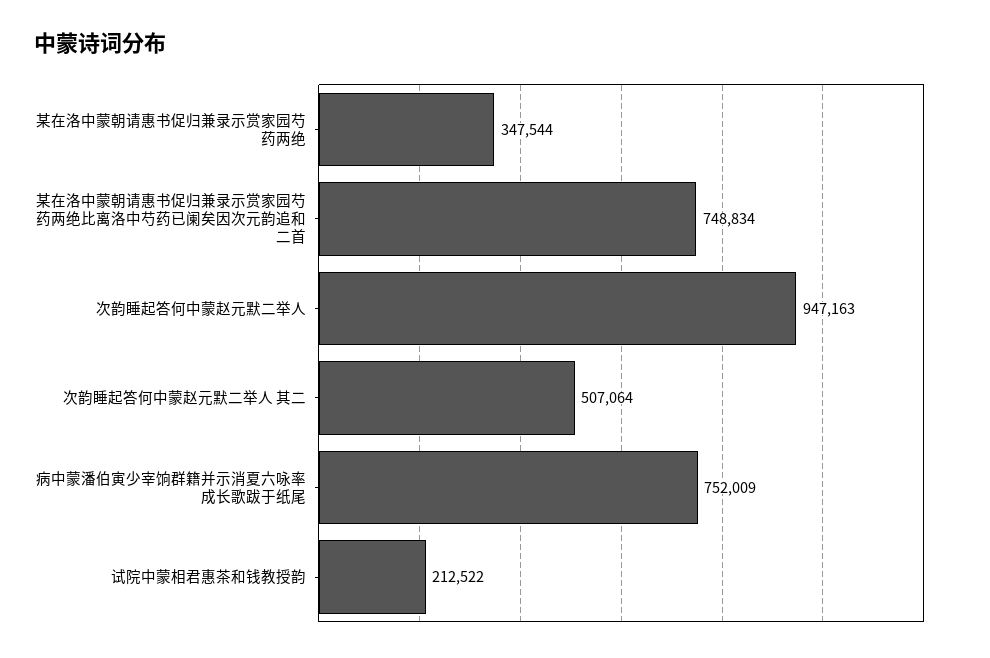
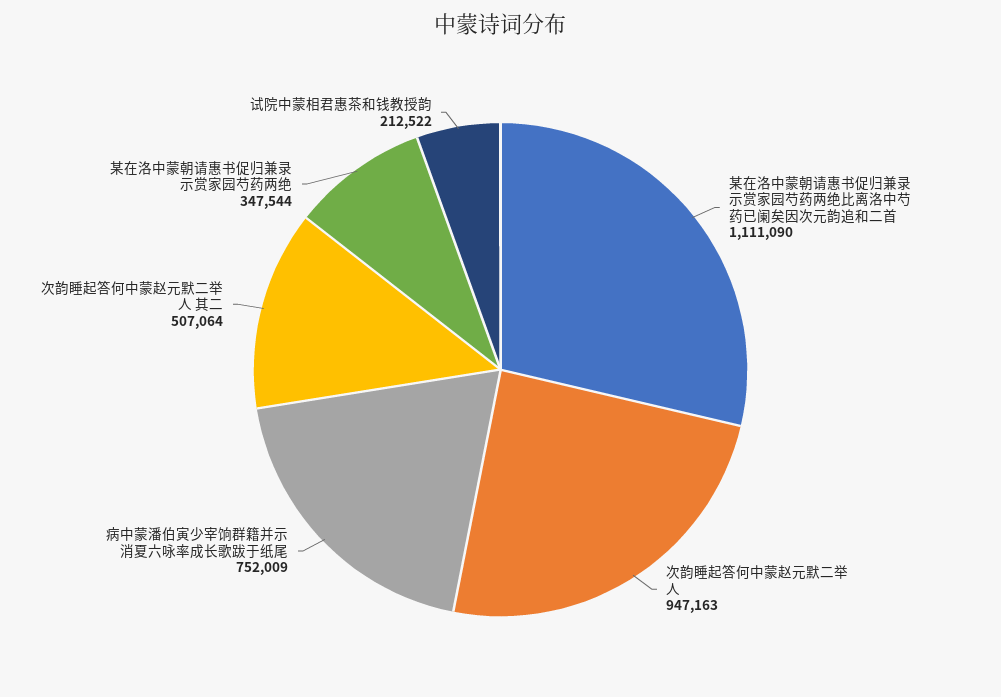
某在洛中蒙朝请惠书促归兼录示赏家园芍药两绝比离洛中芍药已阑矣因次元韵追和二首: 748834 -> 1111090

